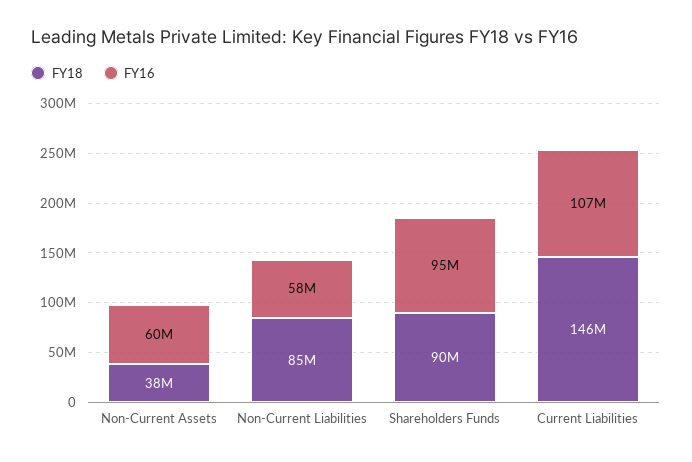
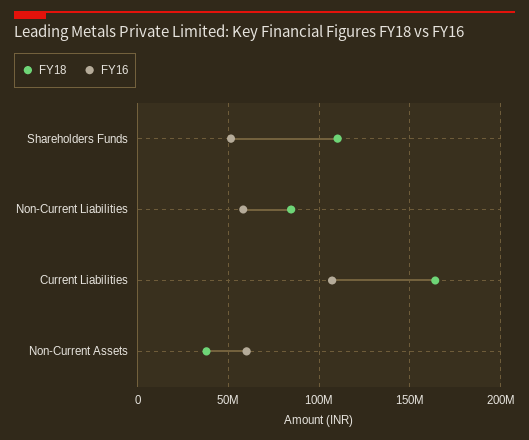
FY18, Shareholders Funds: 90000000 -> 110000000
FY16, Shareholders Funds: 95000000 -> 50000000
FY18, Current Liabilities: 146000000 -> 165000000

